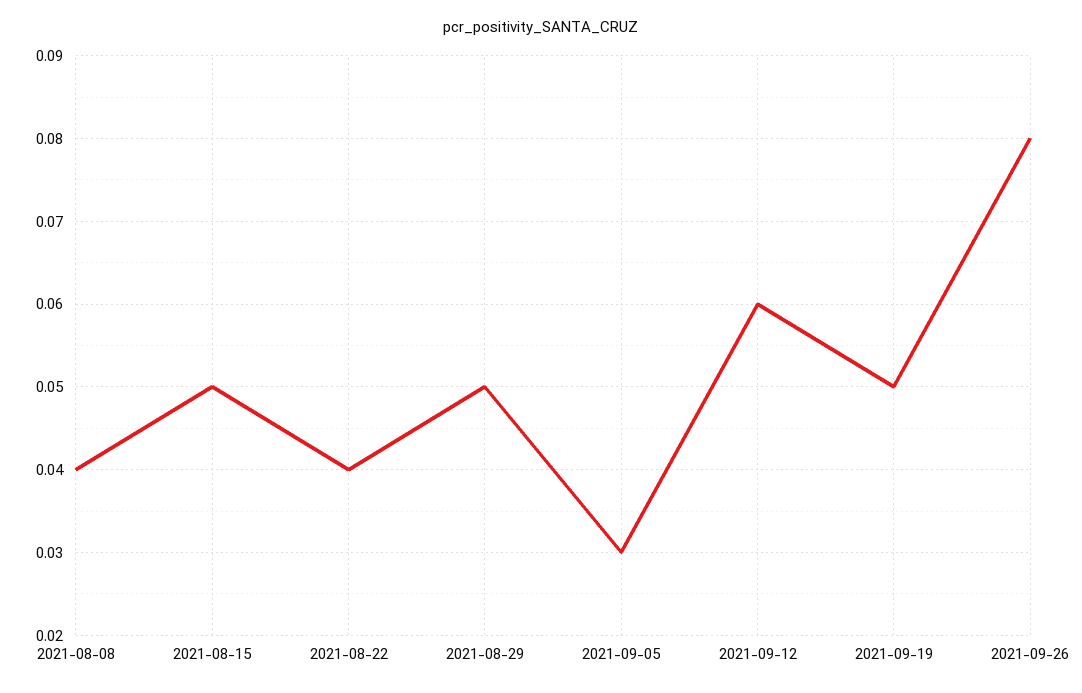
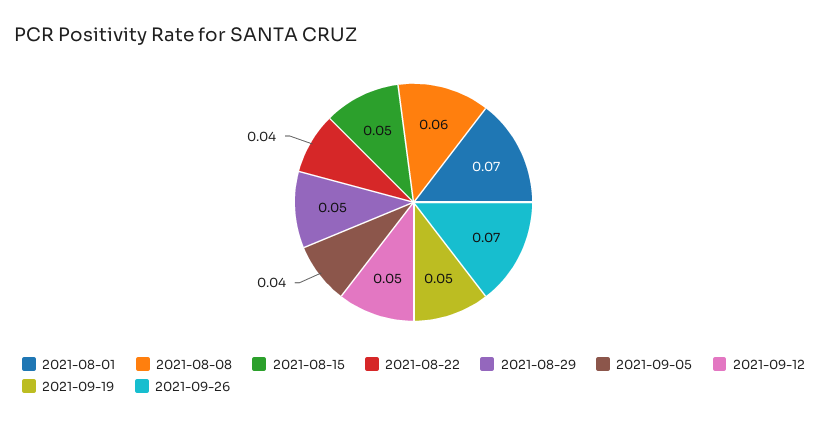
2021-08-08: 0.04 -> 0.06
2021-09-05: 0.03 -> 0.04
2021-09-12: 0.06 -> 0.05
2021-09-26: 0.08 -> 0.07
2021-08-01: none -> 0.07

